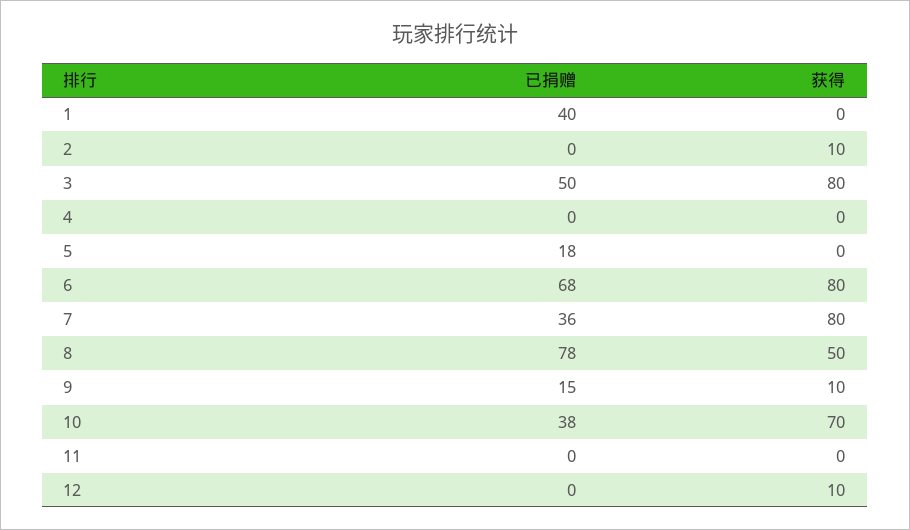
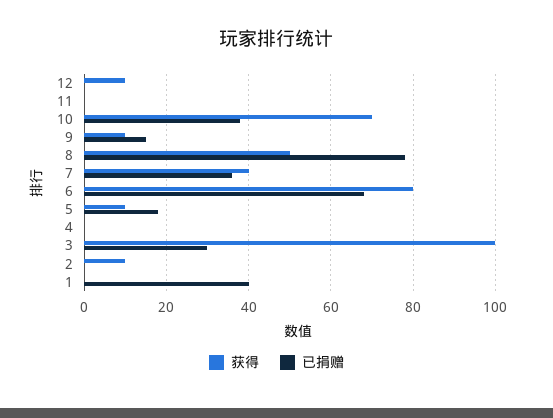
已捐赠, 3: 50 -> 30
获得, 3: 80 -> 100
获得, 5: 0 -> 10
获得, 7: 80 -> 40

